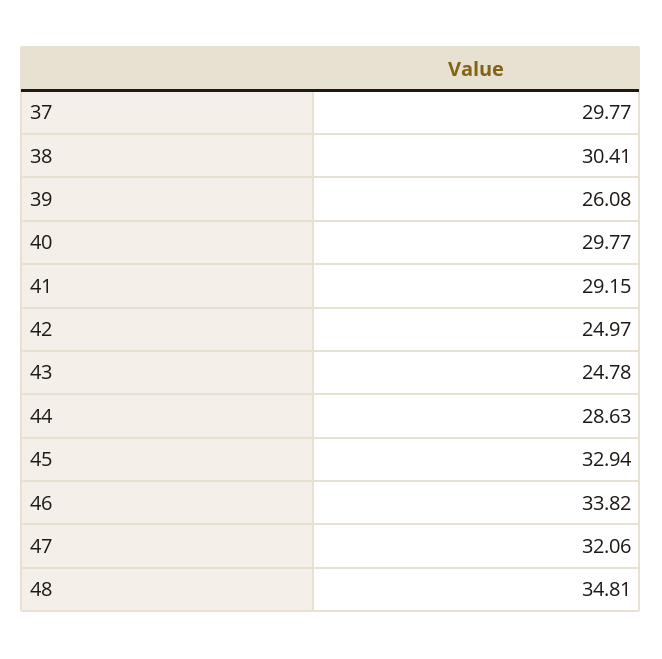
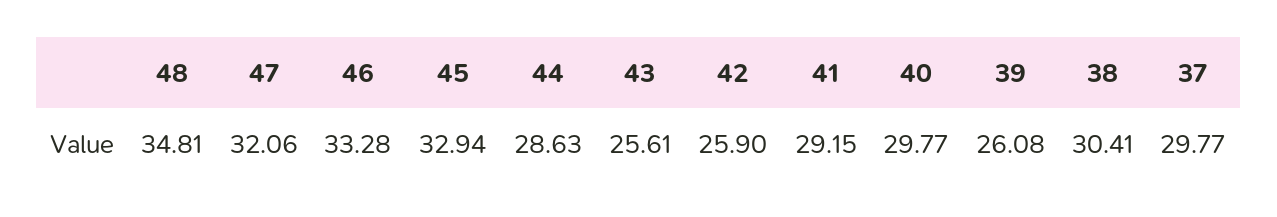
42: 24.97 -> 25.9
43: 24.78 -> 25.61
46: 33.82 -> 33.28

